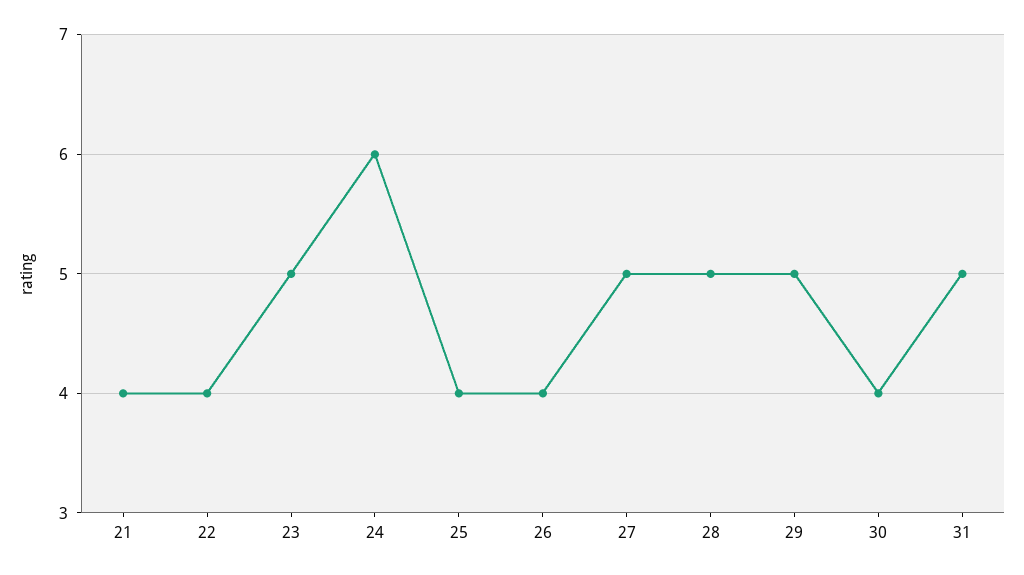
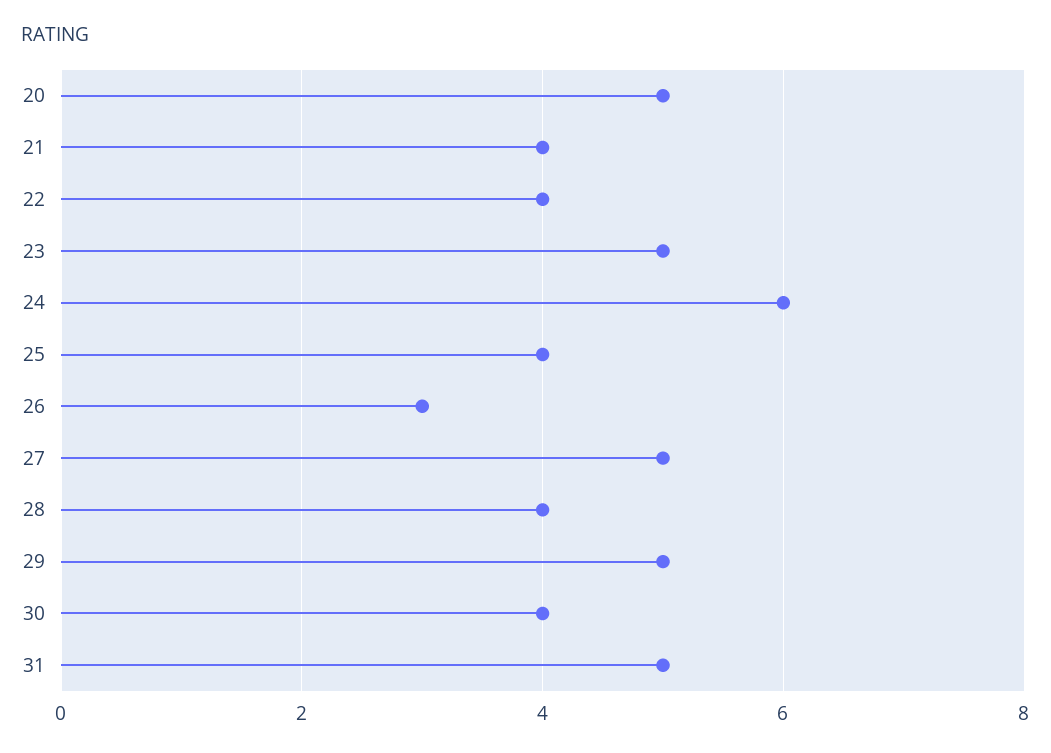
26: 4 -> 3
28: 5 -> 4
20: none -> 5

